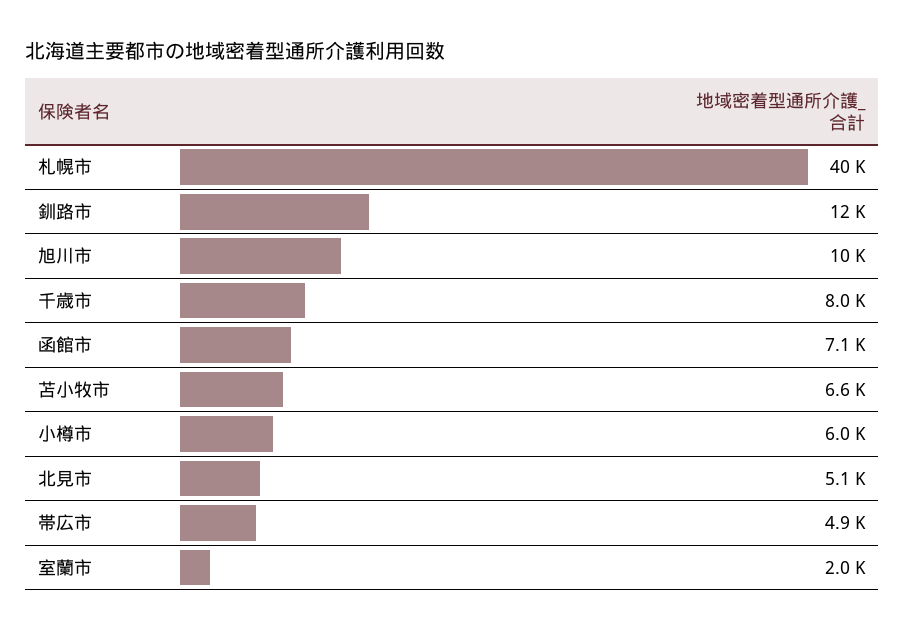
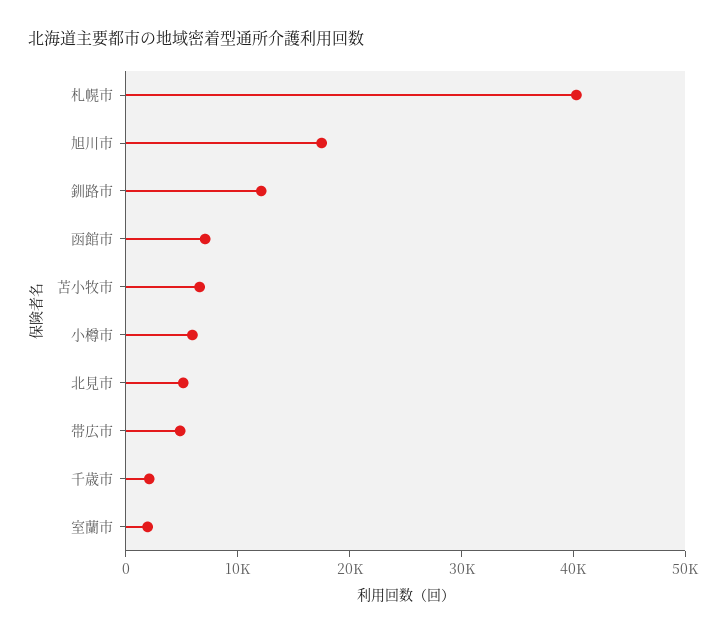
旭川市: 10000 -> 18000
千歳市: 8000 -> 2000

